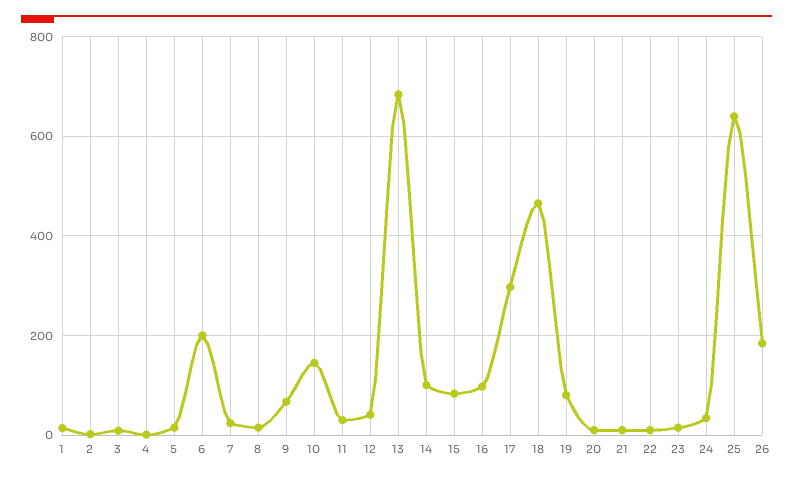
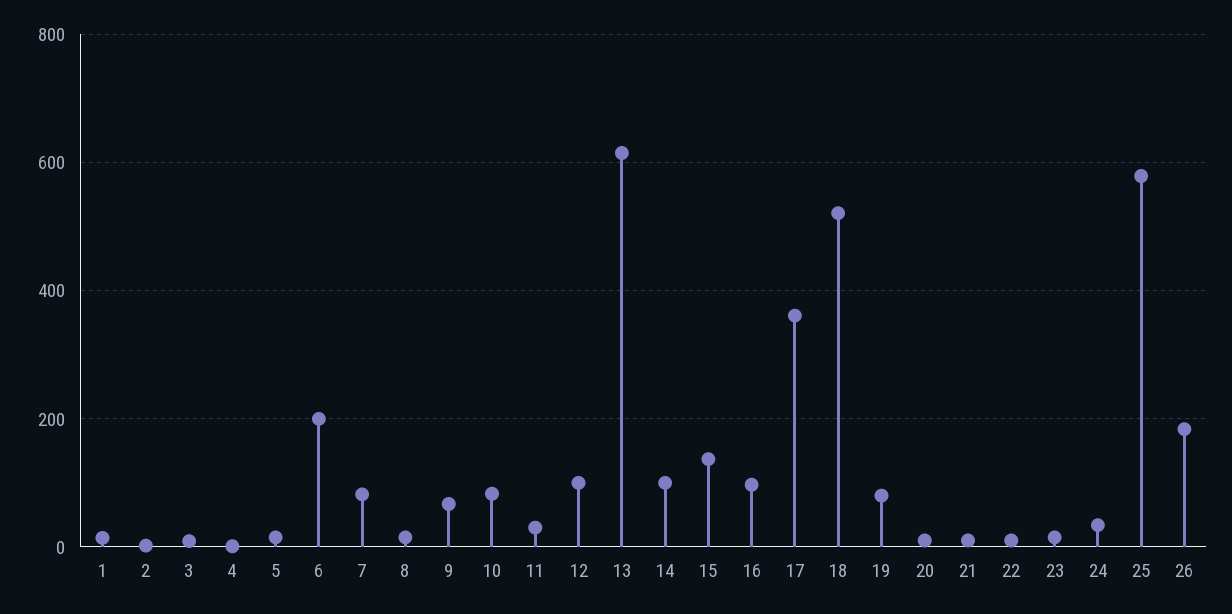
7: 20 -> 80
10: 140 -> 80
12: 40 -> 100
13: 680 -> 620
15: 80 -> 140
17: 300 -> 360
18: 460 -> 520
25: 640 -> 580

